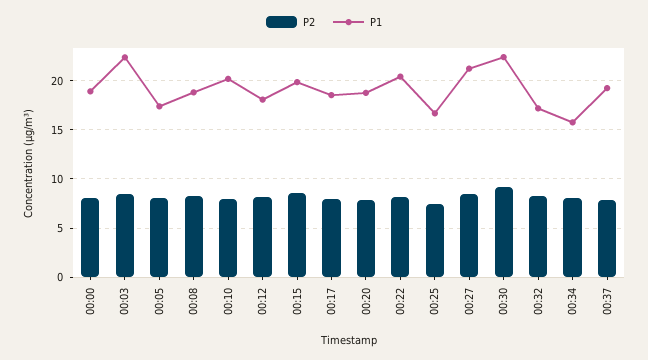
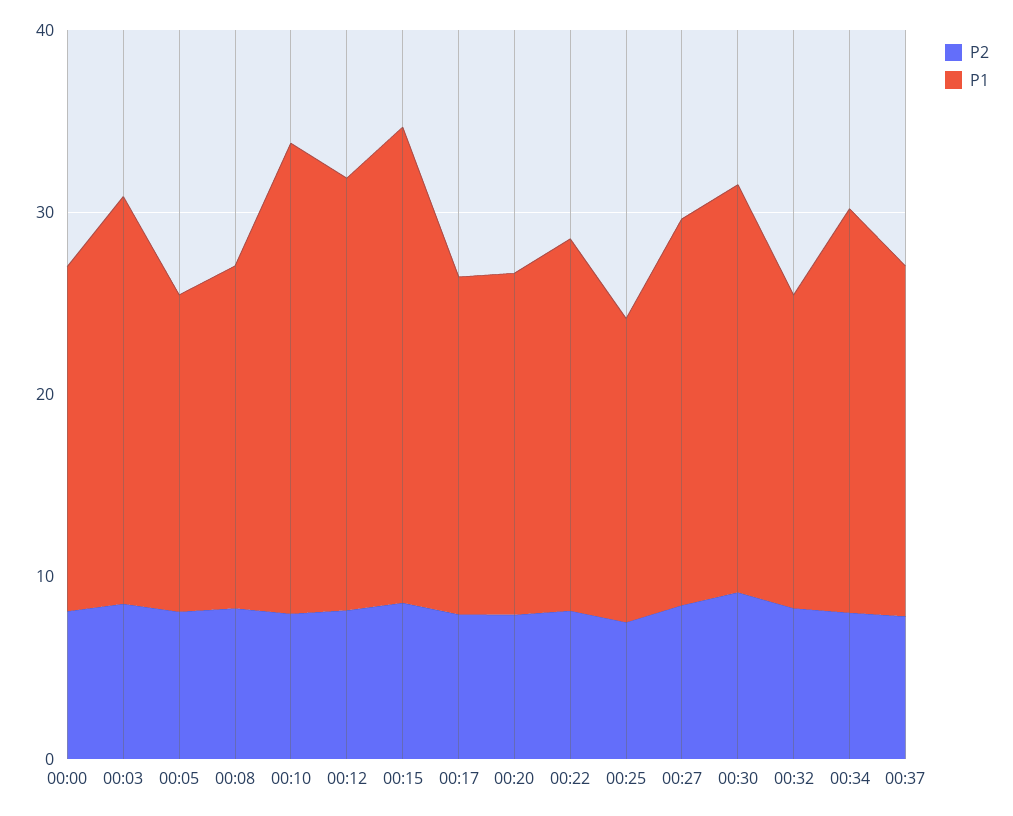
P1, 00:10: 20 -> 26
P1, 00:12: 18 -> 24
P1, 00:15: 20 -> 26
P1, 00:34: 16 -> 22

